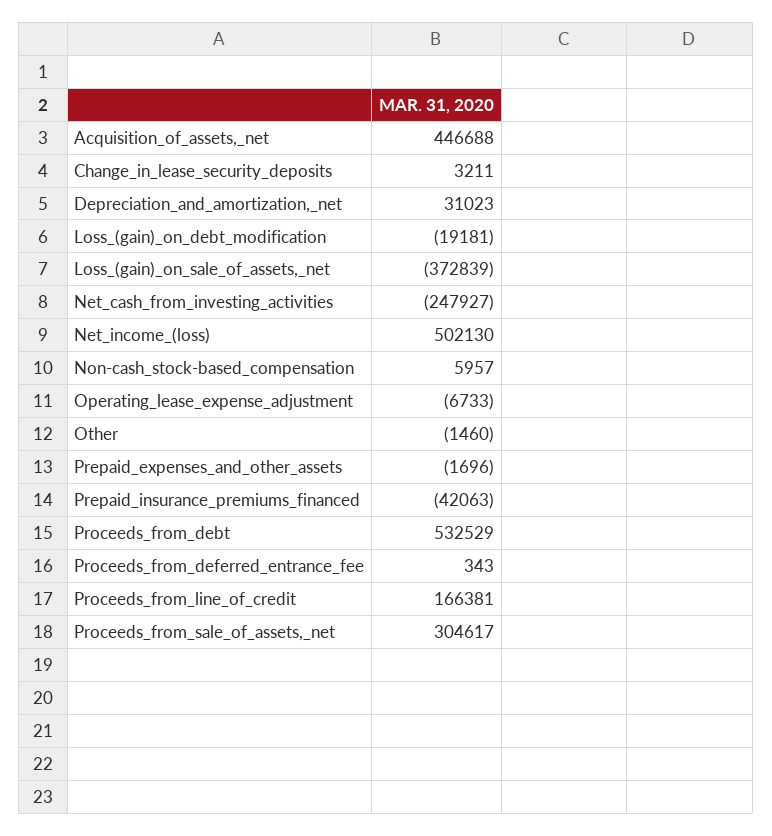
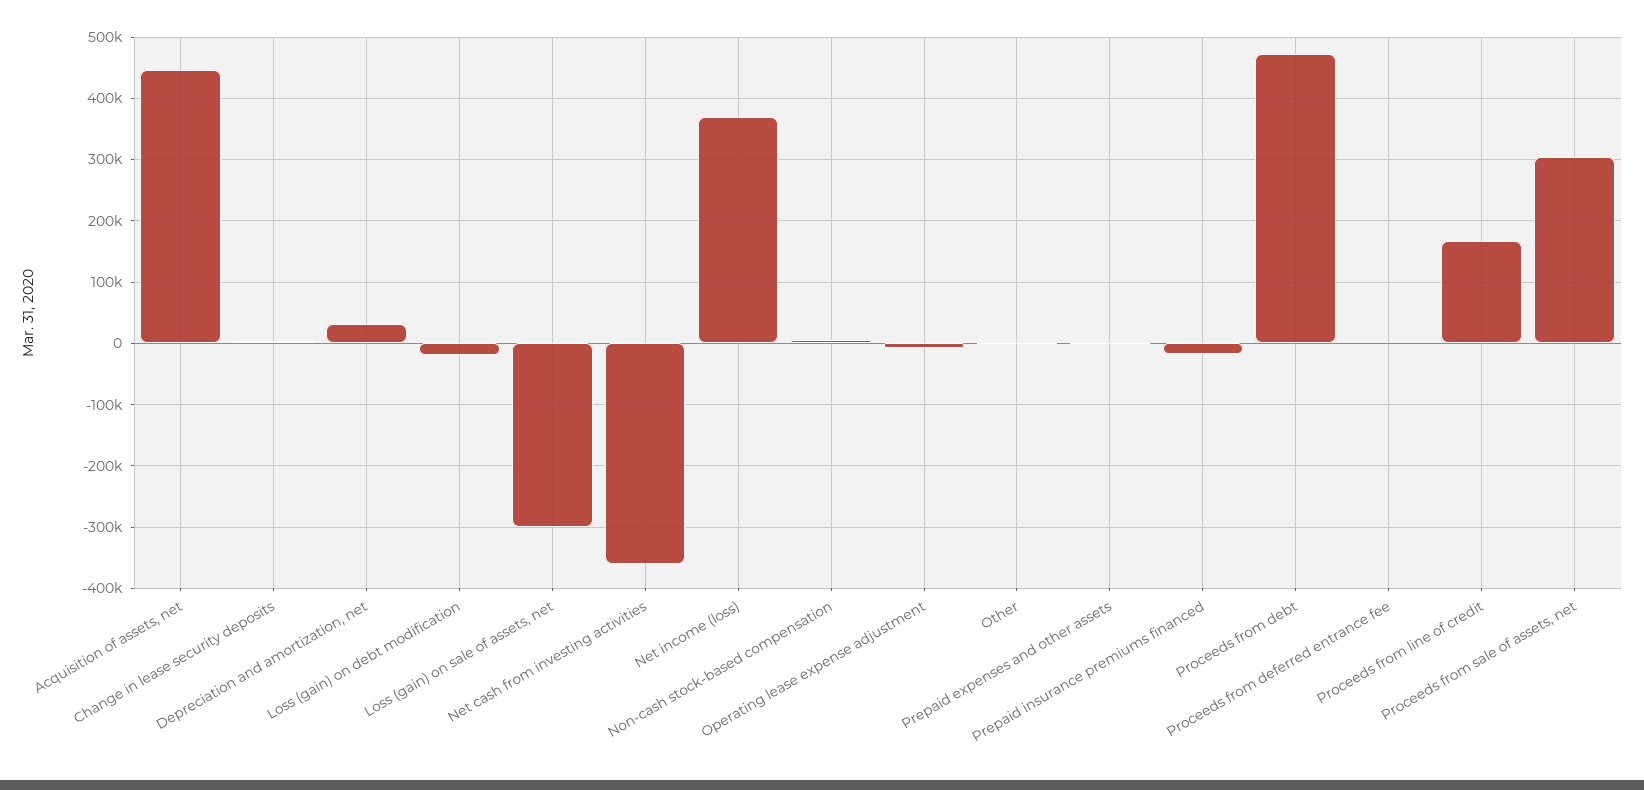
Loss_(gain)_on_sale_of_assets,_net: -372839 -> -300000
Net_cash_from_investing_activities: -247927 -> -360000
Net_income_(loss): 502130 -> 370000
Prepaid_insurance_premiums_financed: -42063 -> -20000
Proceeds_from_debt: 532529 -> 470000

